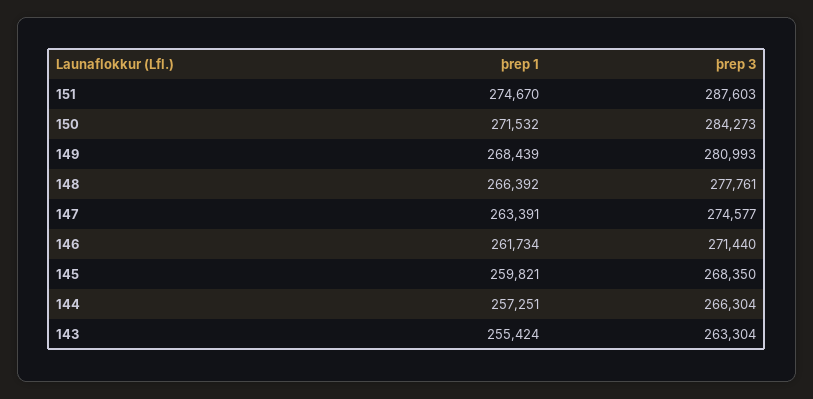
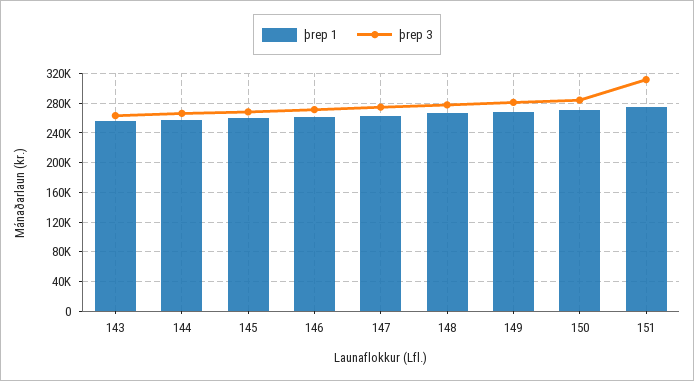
þrep 3, 151: 287603 -> 310000

